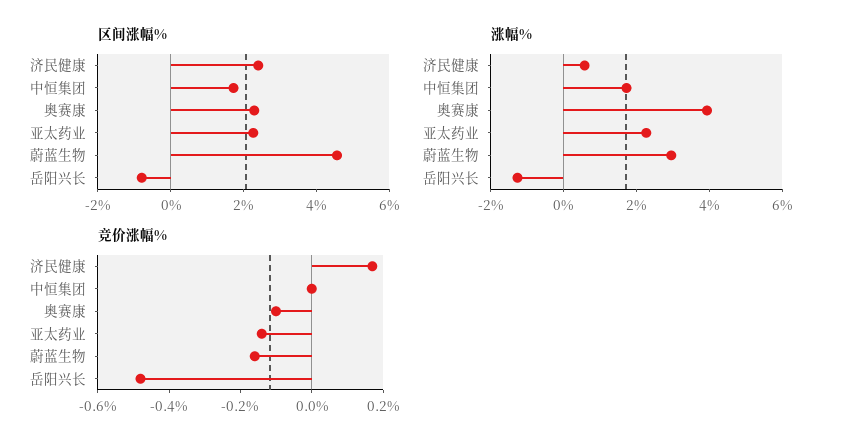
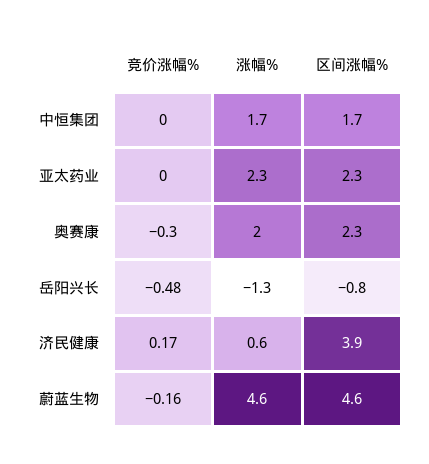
区间涨幅%, 济民健康: 2.5 -> 3.9
涨幅%, 奥赛康: 4 -> 2
涨幅%, 蔚蓝生物: 3 -> 4.6
竞价涨幅%, 奥赛康: -0.1 -> -0.3
竞价涨幅%, 亚太药业: -0.15 -> 0

